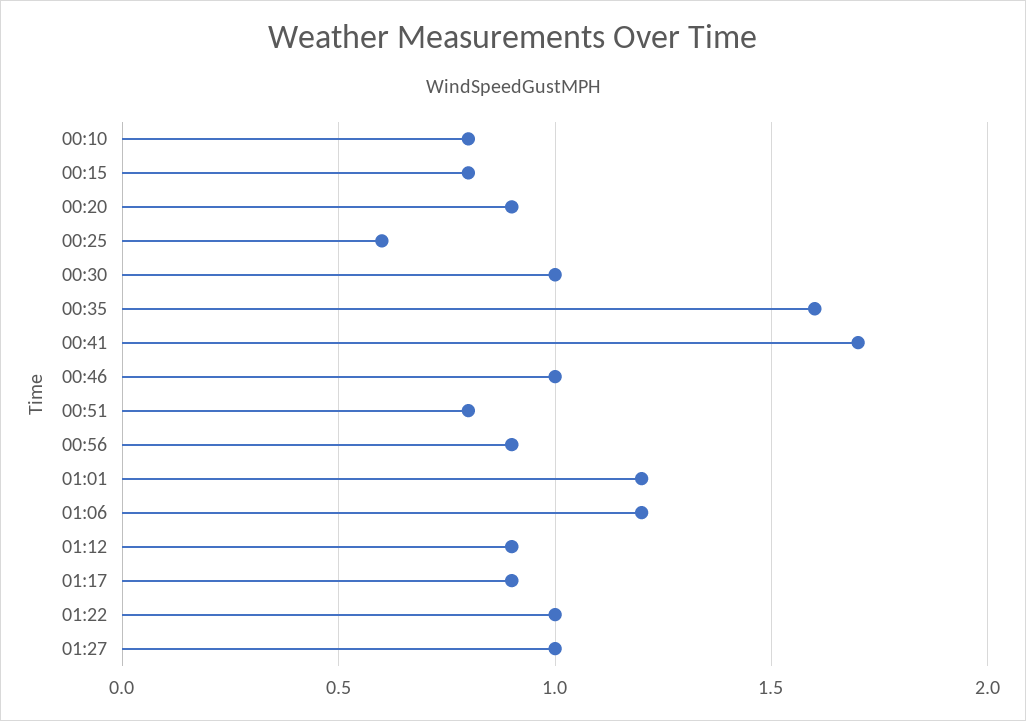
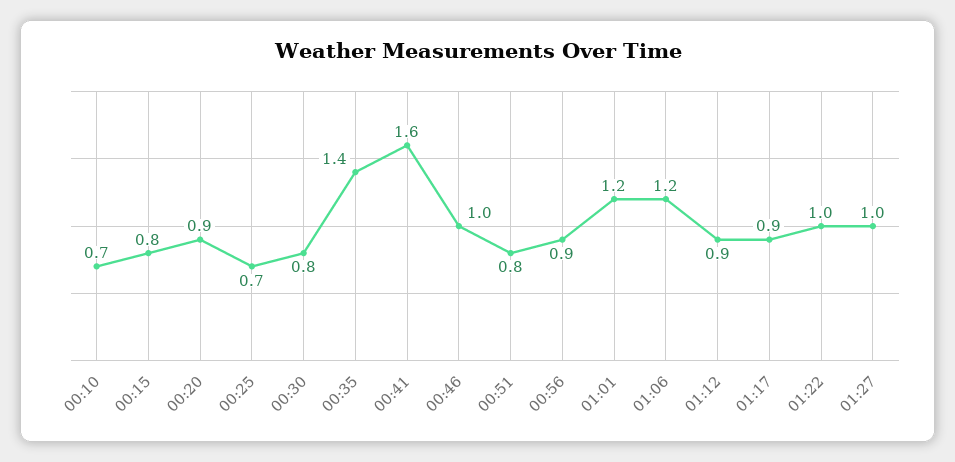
00:10: 0.8 -> 0.7
00:25: 0.6 -> 0.7
00:30: 1 -> 0.8
00:35: 1.6 -> 1.4
00:41: 1.7 -> 1.6

